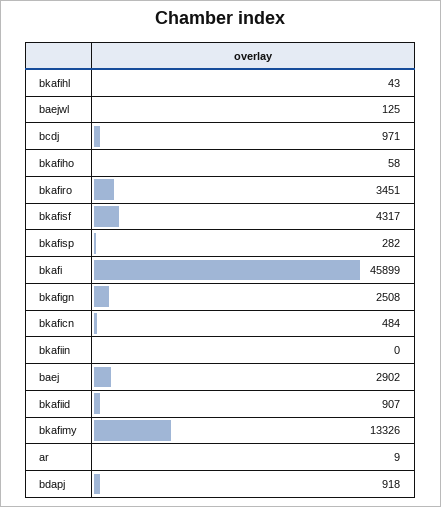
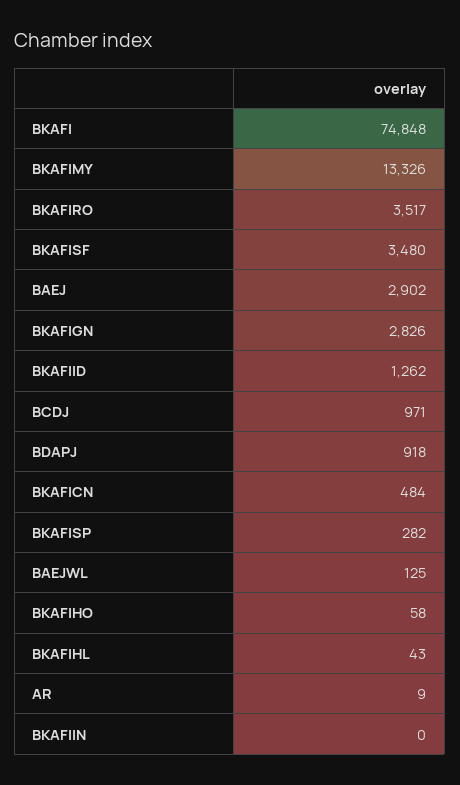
bkafiro: 3451 -> 3517
bkafisf: 4317 -> 3480
bkafi: 45899 -> 74848
bkafign: 2508 -> 2826
bkafiid: 907 -> 1262

